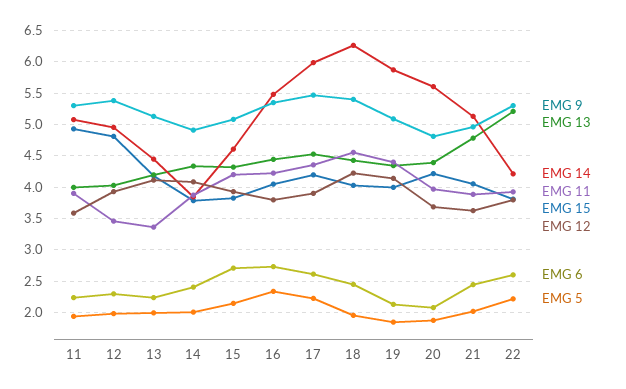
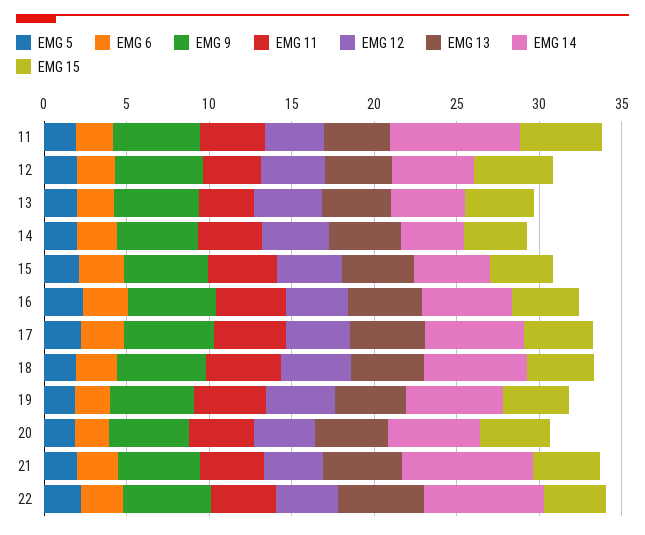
EMG 14, 11: 5.1 -> 8
EMG 14, 21: 5.1 -> 8
EMG 14, 22: 4.2 -> 7

